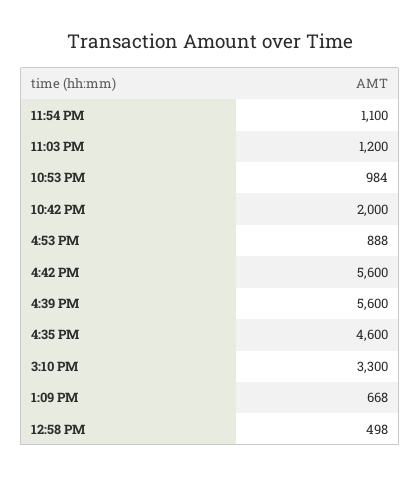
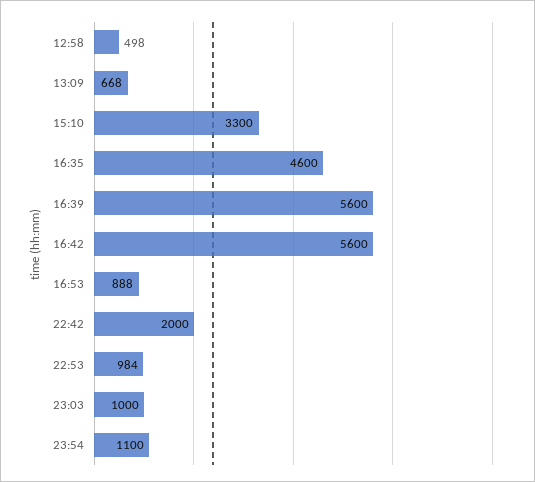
11:03 PM: 1200 -> 1000

